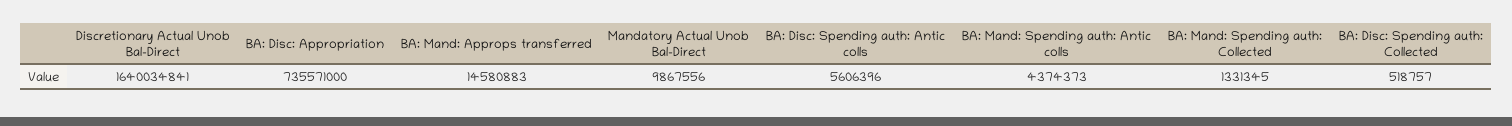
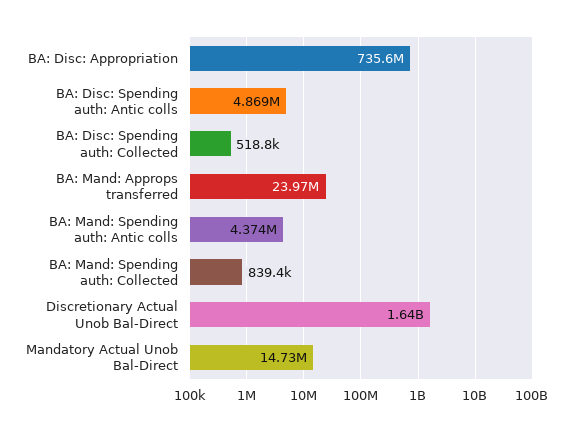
BA: Mand: Approps transferred: 14580883 -> 23970000
Mandatory Actual Unob Bal-Direct: 9867556 -> 14730000
BA: Disc: Spending auth: Antic colls: 5606396 -> 4869000
BA: Mand: Spending auth: Collected: 1331345 -> 839400

